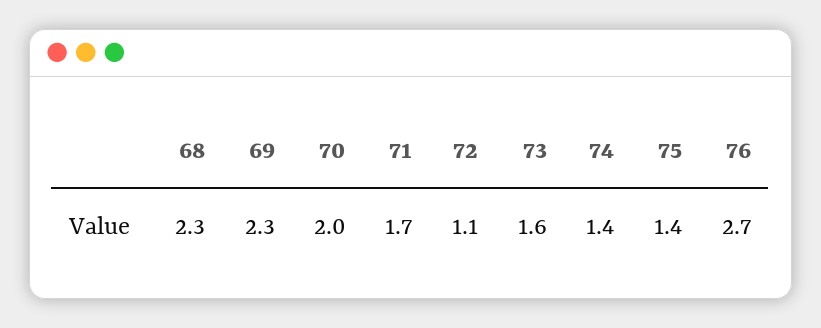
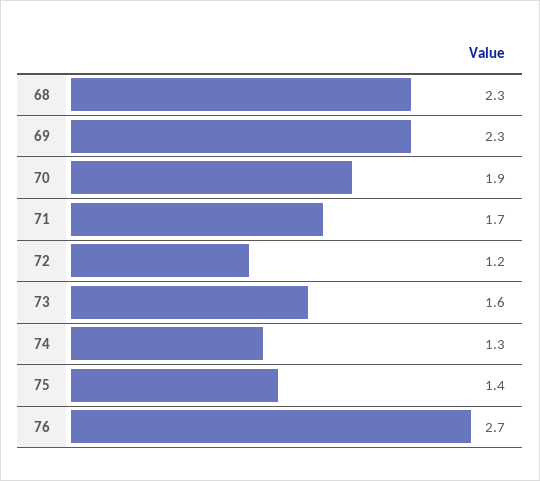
70: 2 -> 1.9
72: 1.1 -> 1.2
74: 1.4 -> 1.3

